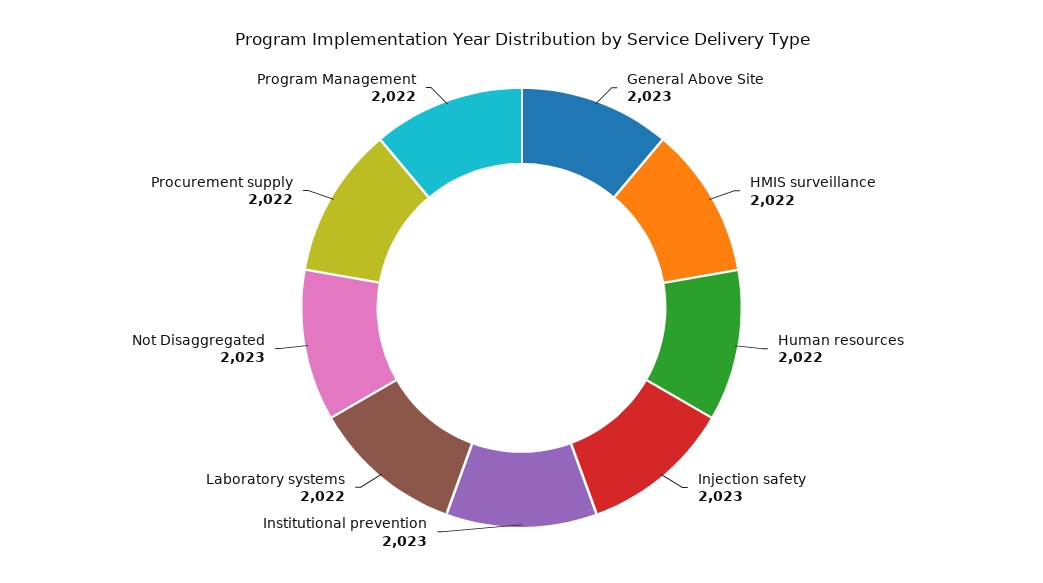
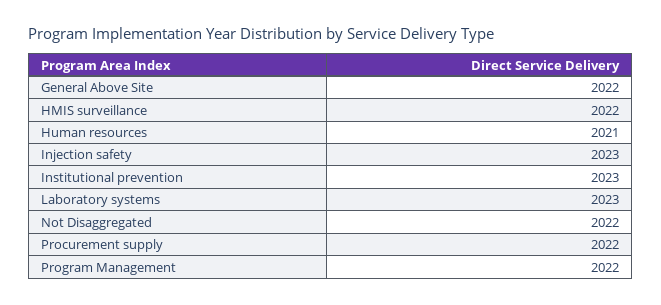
General Above Site: 2023 -> 2022
Human resources: 2022 -> 2021
Laboratory systems: 2022 -> 2023
Not Disaggregated: 2023 -> 2022

